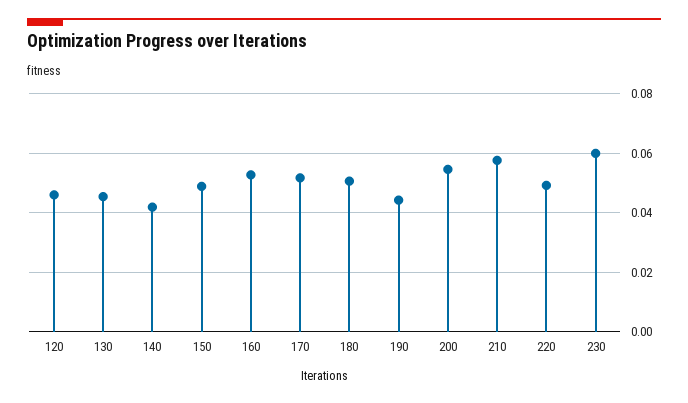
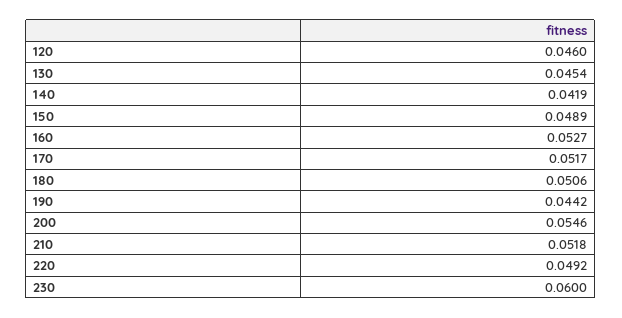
210: 0.0575 -> 0.0518

